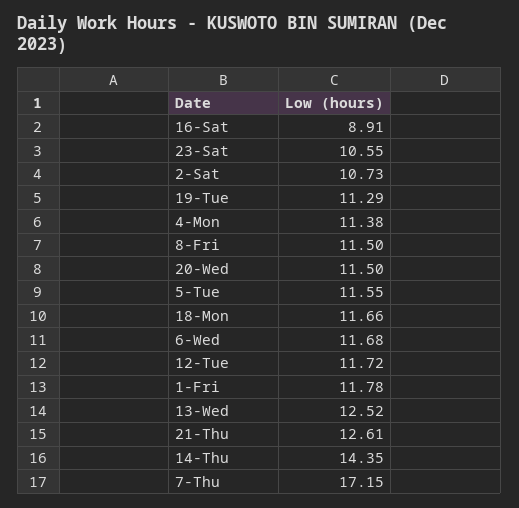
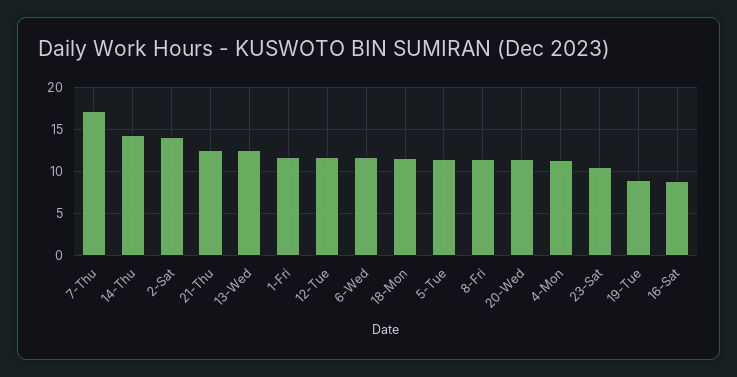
2-Sat: 10.73 -> 14
19-Tue: 11.29 -> 9

